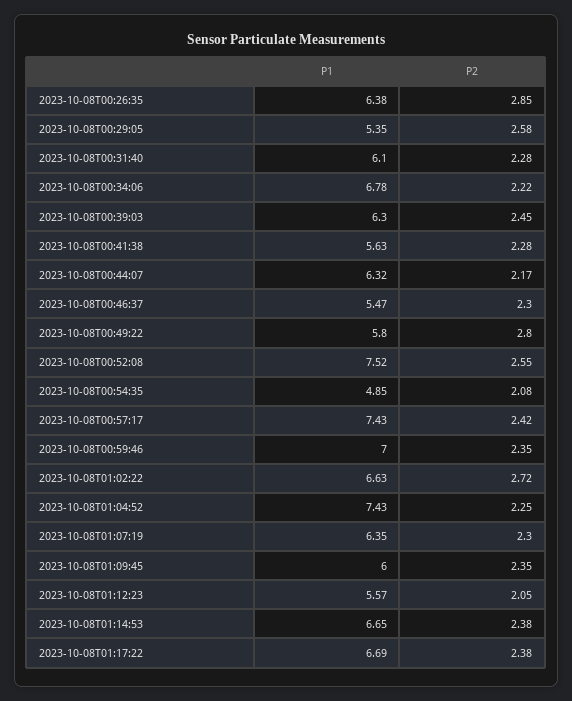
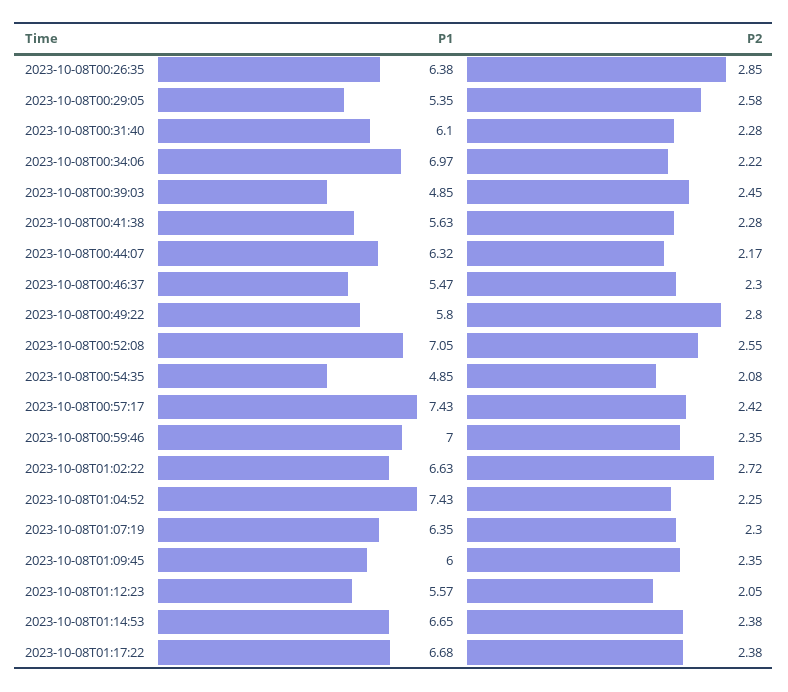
P1, 2023-10-08T00:34:06: 6.78 -> 6.97
P1, 2023-10-08T00:39:03: 6.3 -> 4.85
P1, 2023-10-08T00:52:08: 7.52 -> 7.05
P1, 2023-10-08T01:17:22: 6.69 -> 6.68

